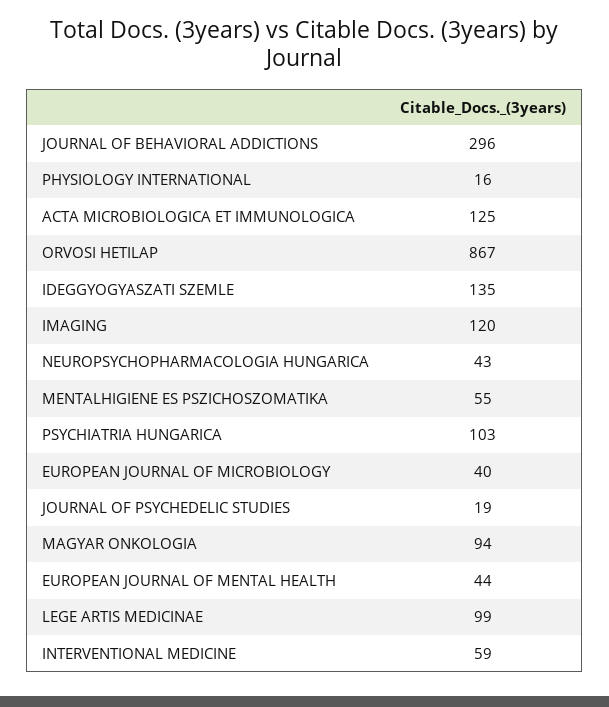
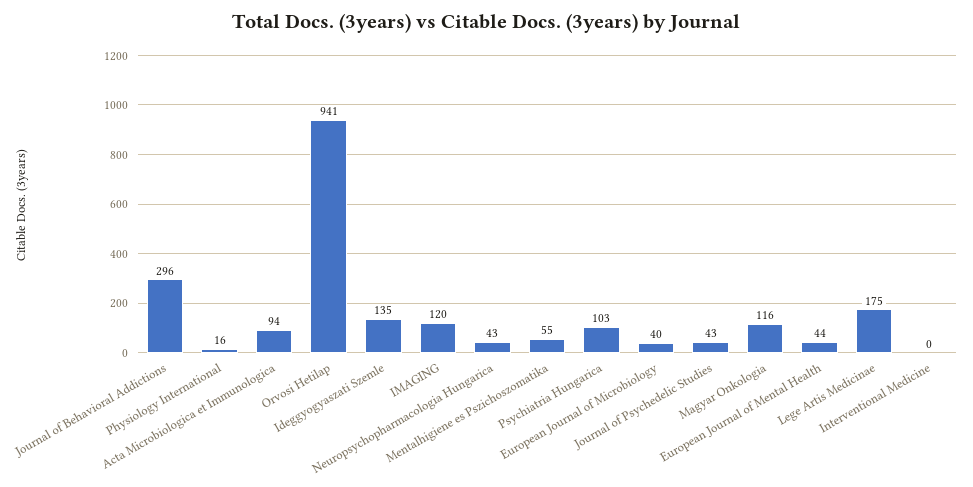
ACTA MICROBIOLOGICA ET IMMUNOLOGICA: 125 -> 94
ORVOSI HETILAP: 867 -> 941
JOURNAL OF PSYCHEDELIC STUDIES: 19 -> 43
MAGYAR ONKOLOGIA: 94 -> 116
LEGE ARTIS MEDICINAE: 99 -> 175
INTERVENTIONAL MEDICINE: 59 -> 0

